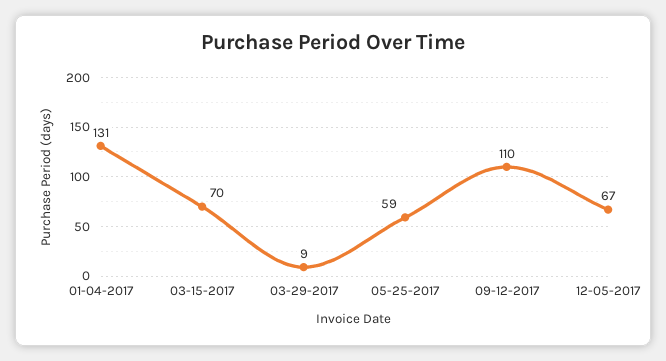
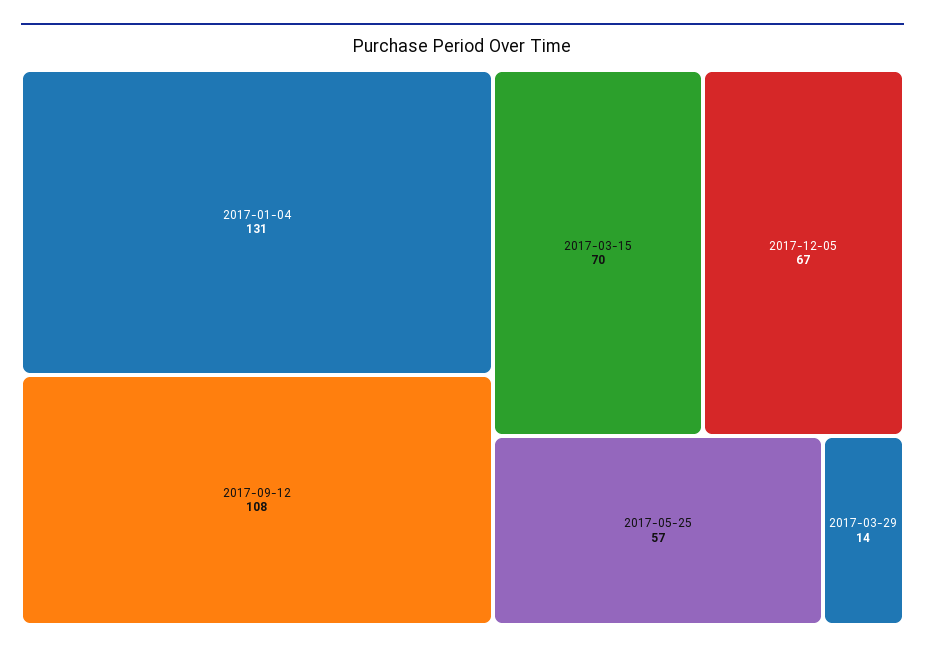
03-29-2017: 9 -> 14
05-25-2017: 59 -> 57
09-12-2017: 110 -> 108

